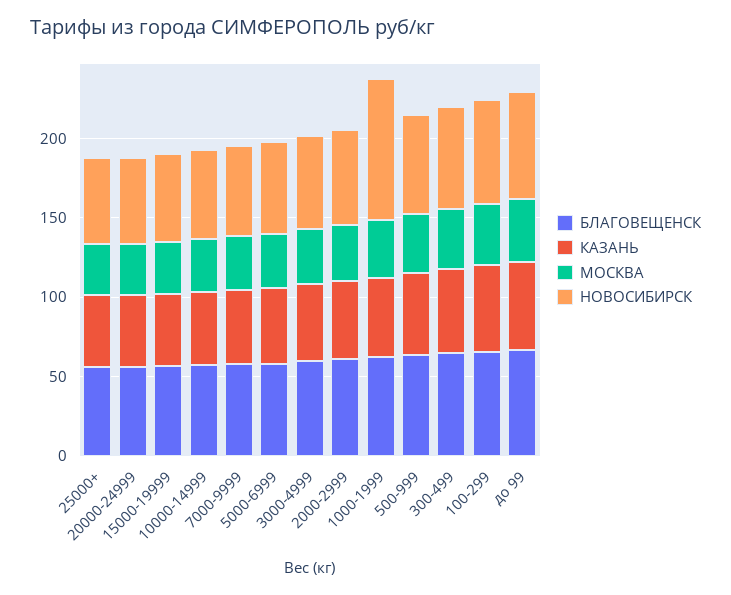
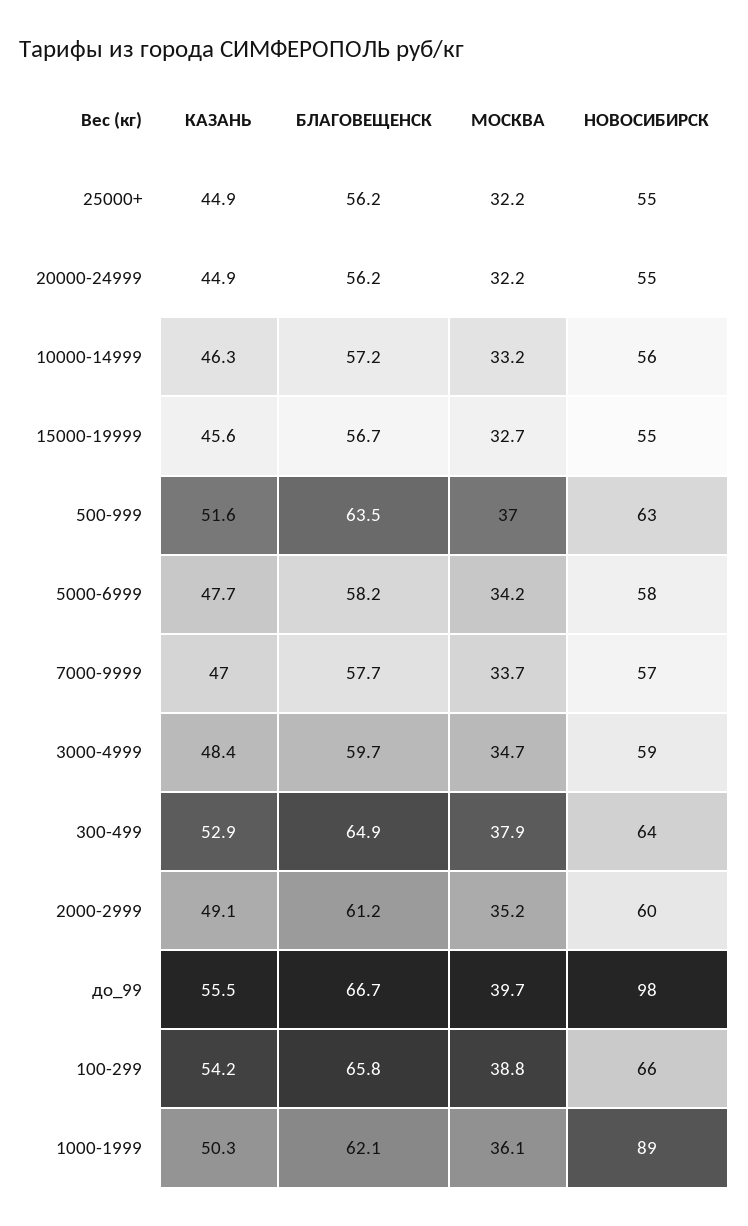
НОВОСИБИРСК, до 99: 70 -> 98

